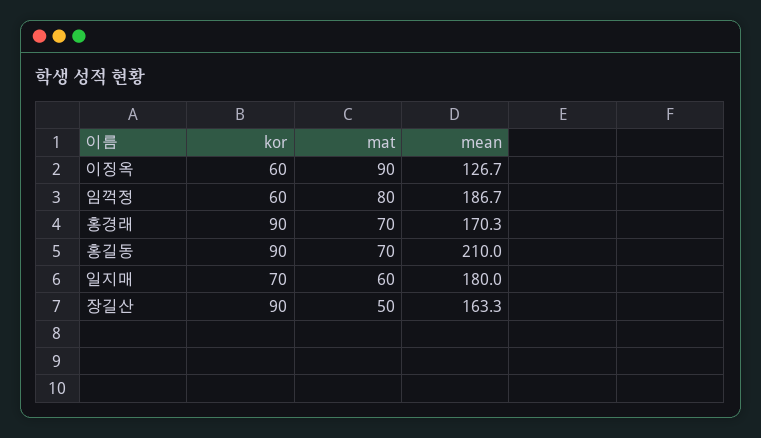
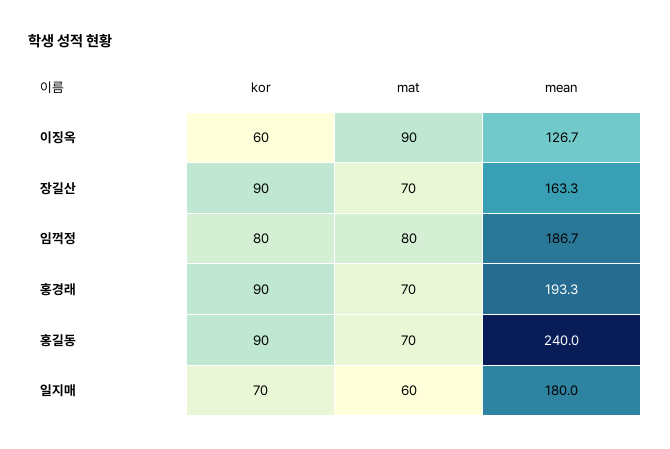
kor, 임꺽정: 60 -> 80
mean, 홍경래: 170.3 -> 193.3
mean, 홍길동: 210 -> 240
mat, 장길산: 50 -> 70

